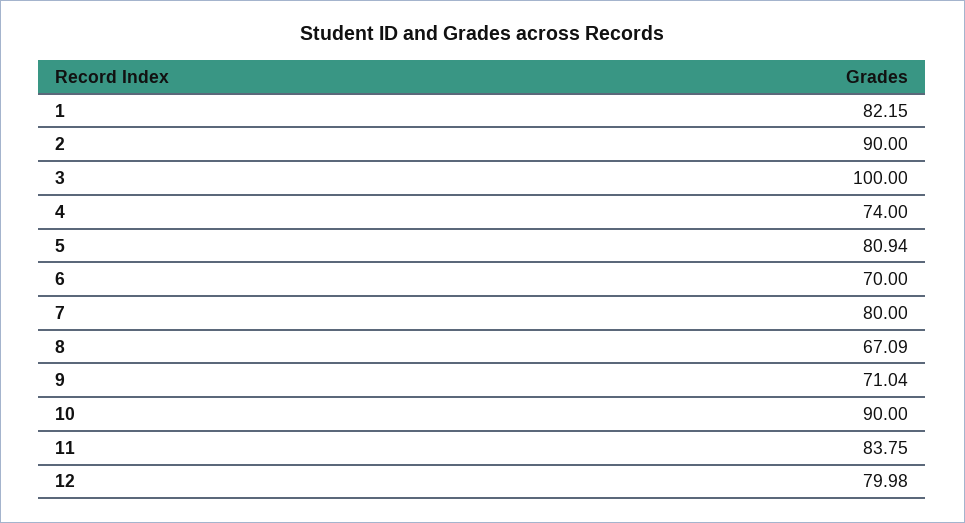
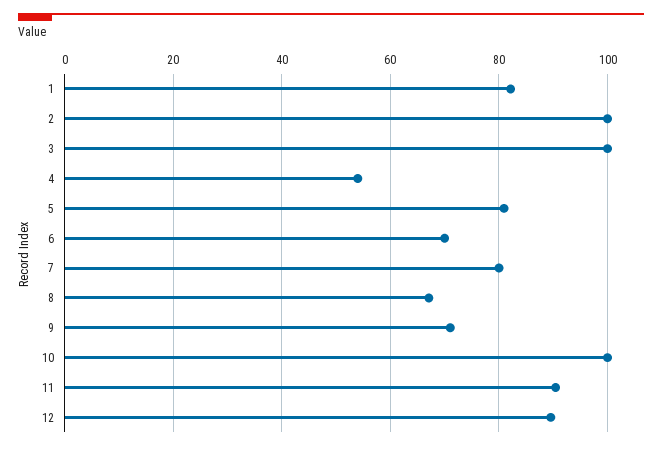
2: 90 -> 100
4: 74 -> 54
10: 90 -> 100
11: 83.75 -> 90
12: 79.98 -> 90

